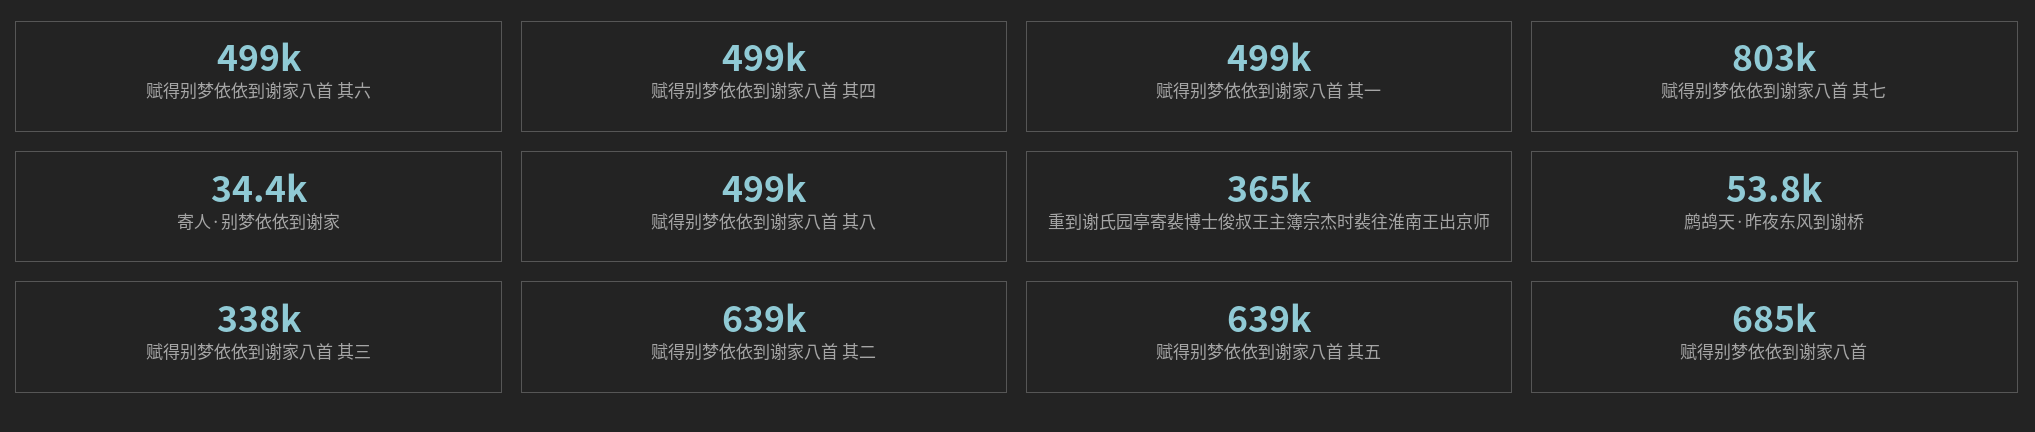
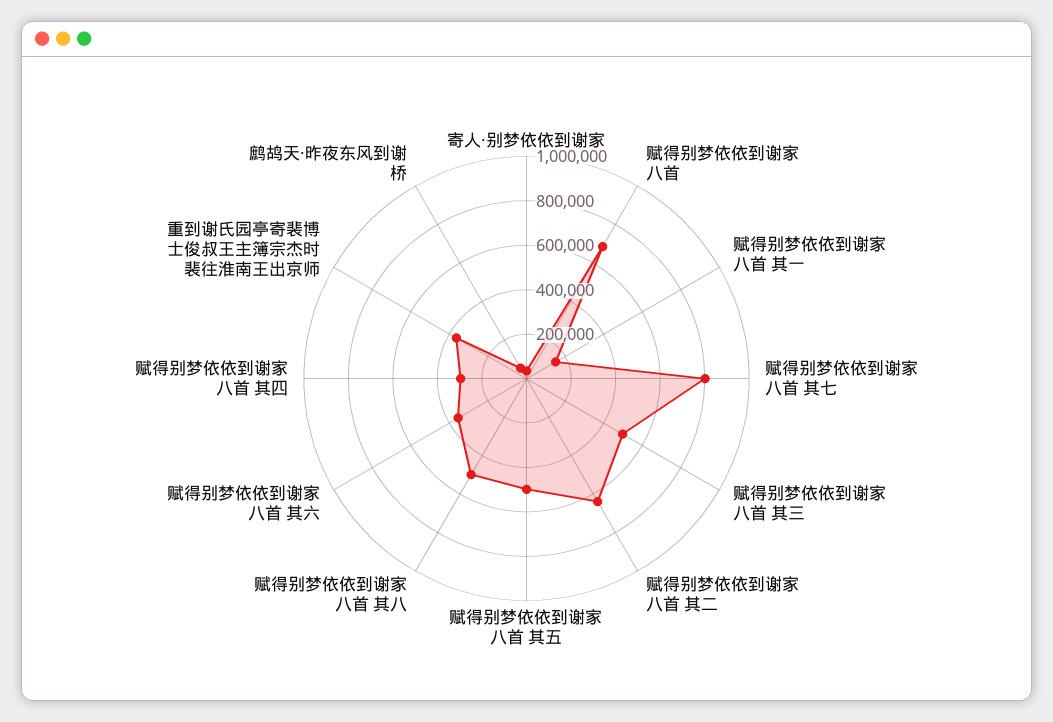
赋得别梦依依到谢家八首 其六: 499000 -> 350000
赋得别梦依依到谢家八首 其四: 499000 -> 300000
赋得别梦依依到谢家八首 其一: 499000 -> 150000
赋得别梦依依到谢家八首 其三: 338000 -> 500000
赋得别梦依依到谢家八首 其五: 639000 -> 500000

